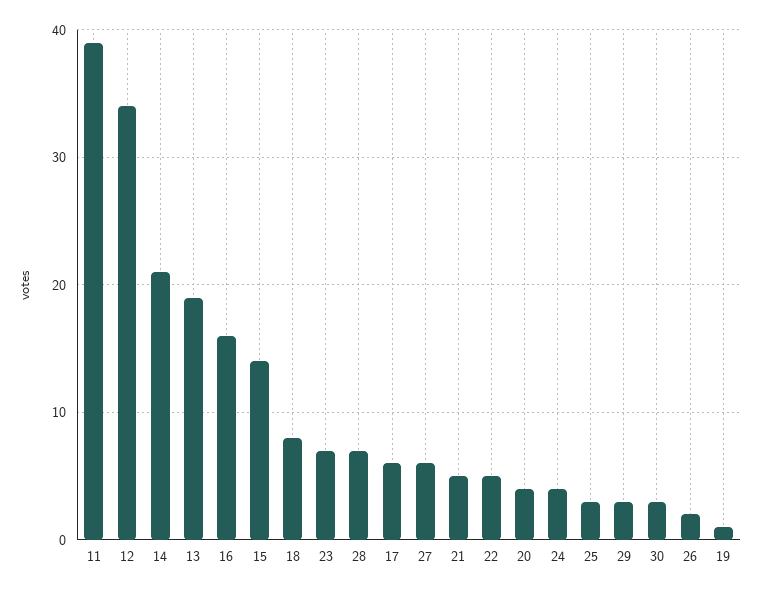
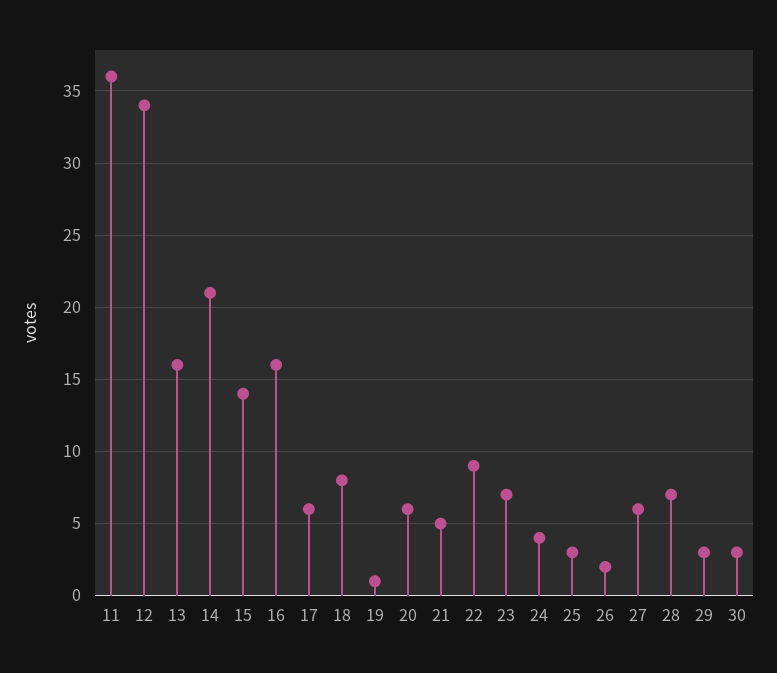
11: 39 -> 36
13: 19 -> 16
22: 5 -> 9
20: 4 -> 6

